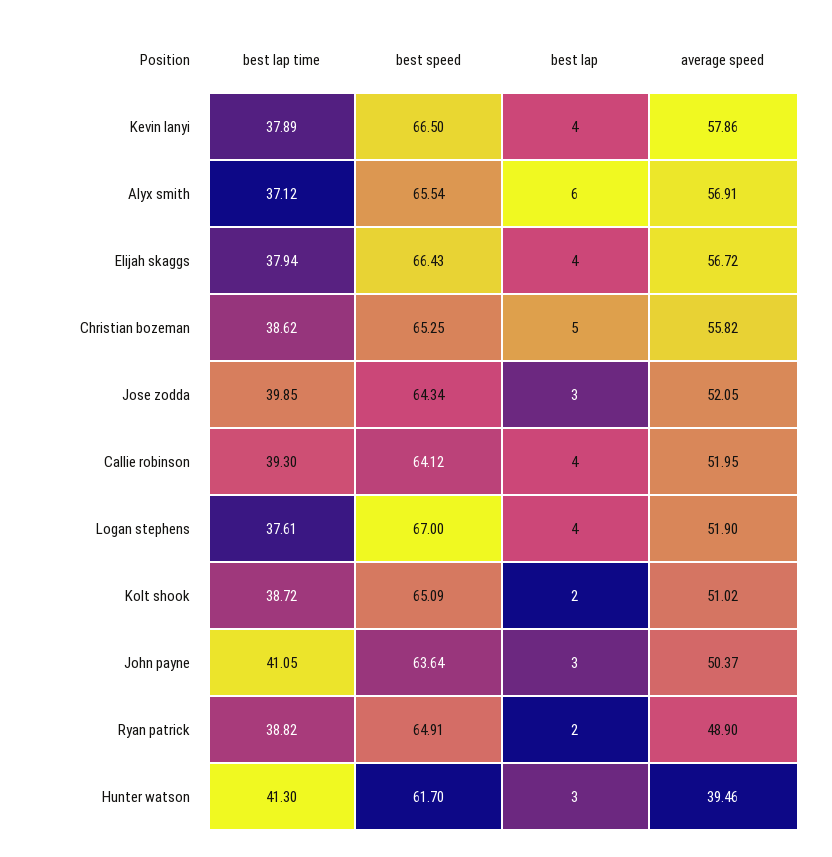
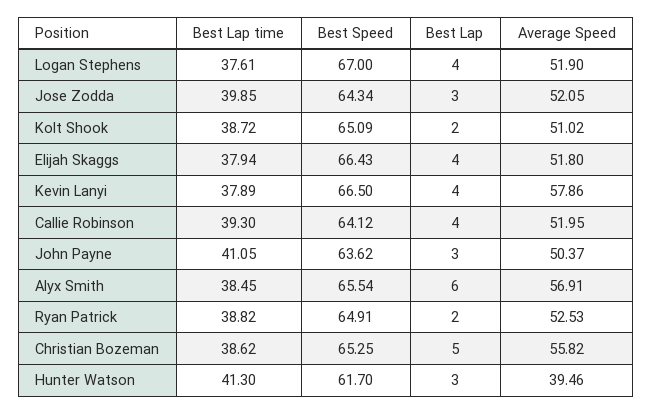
best lap time, Alyx smith: 37.12 -> 38.45
average speed, Elijah skaggs: 56.72 -> 51.8
best speed, John payne: 63.64 -> 63.62
average speed, Ryan patrick: 48.9 -> 52.53

